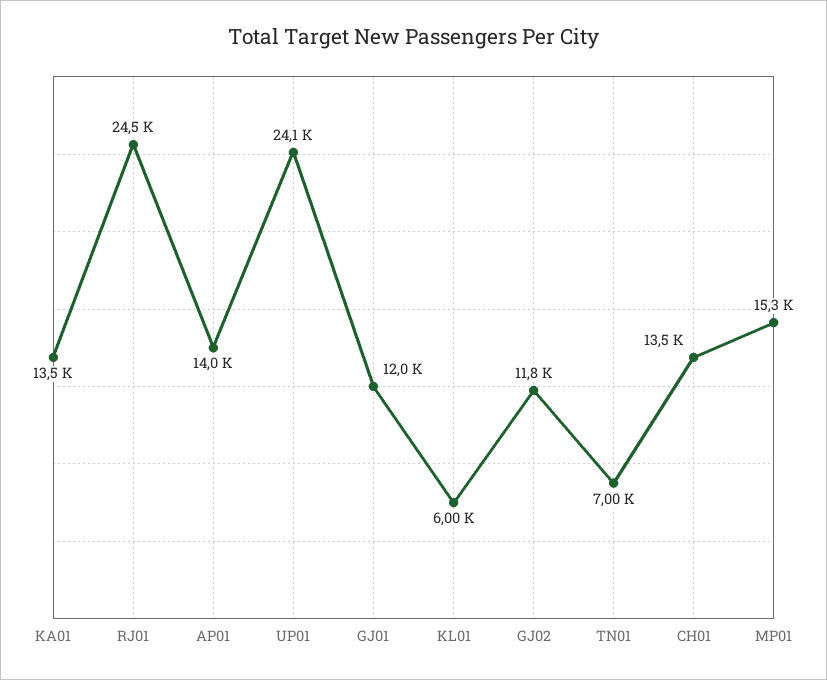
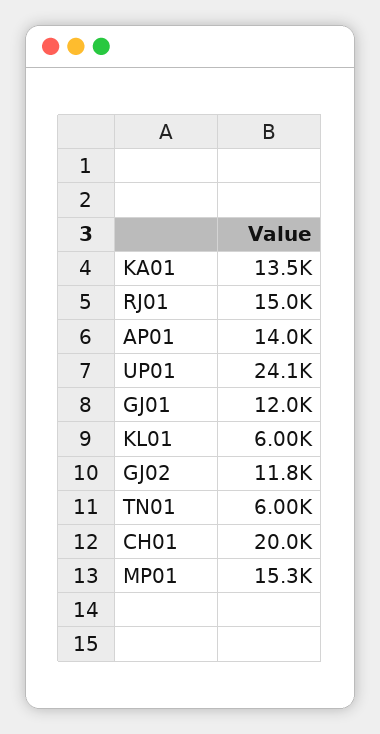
RJ01: 24500 -> 15000
TN01: 7000 -> 6000
CH01: 13500 -> 20000

